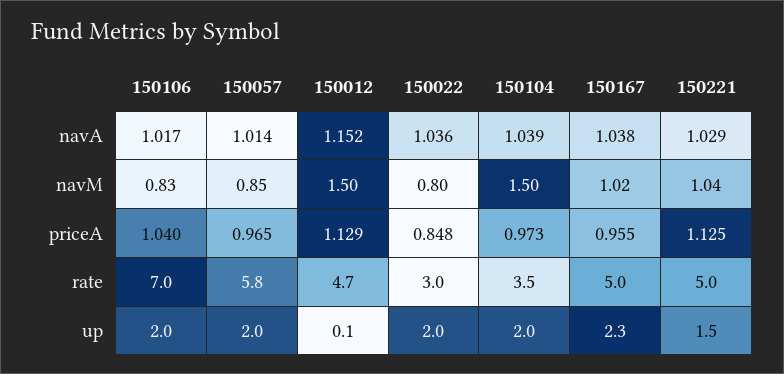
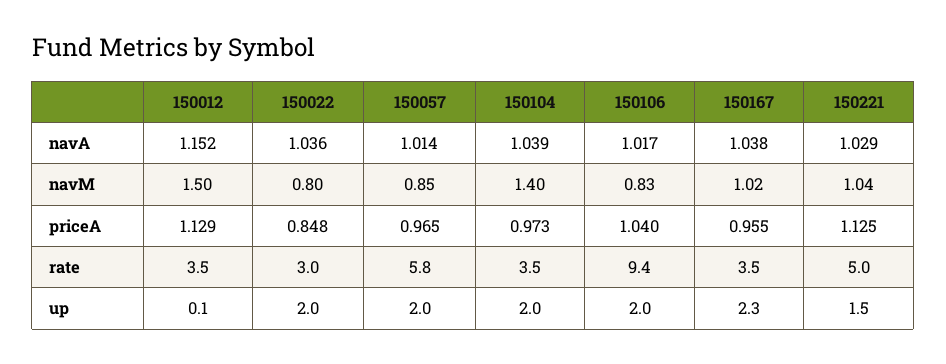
150104, navM: 1.5 -> 1.4
150106, rate: 7 -> 9.4
150012, rate: 4.7 -> 3.5
150167, rate: 5 -> 3.5

